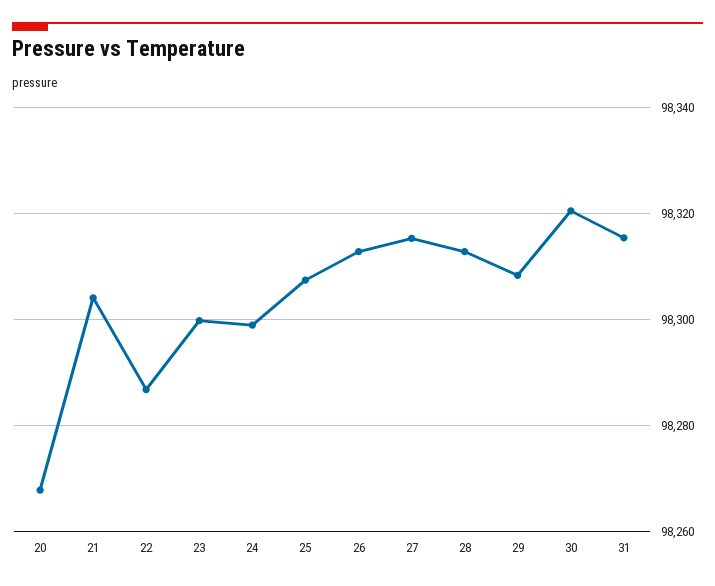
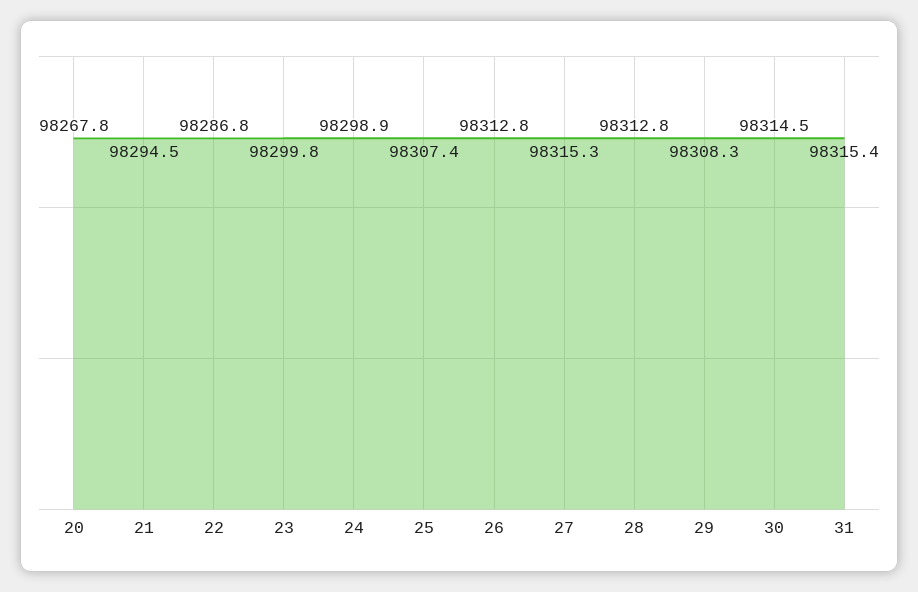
21: 98304 -> 98294.5
30: 98320 -> 98314.5

